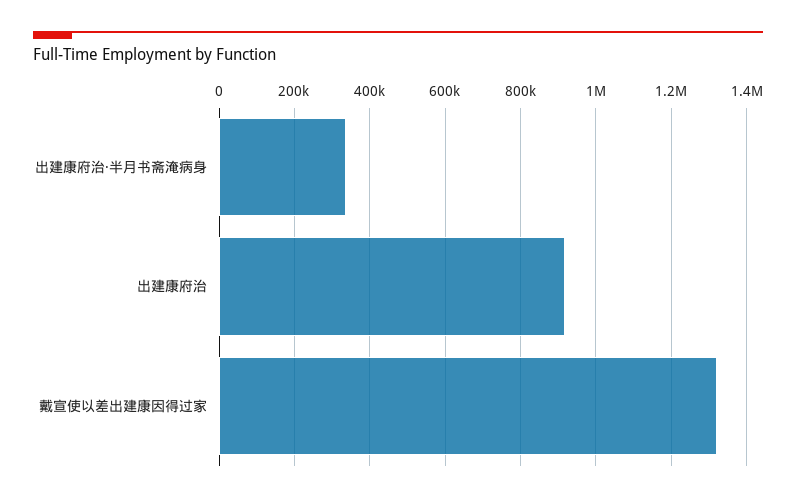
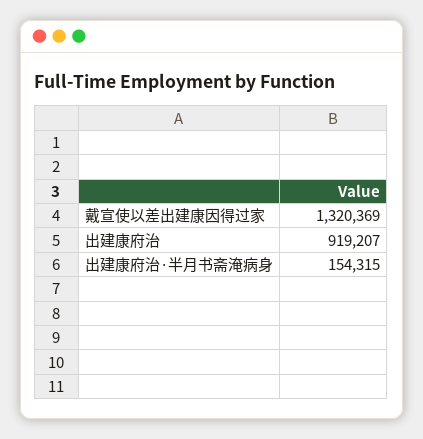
出建康府治·半月书斋淹病身: 340000 -> 154315

